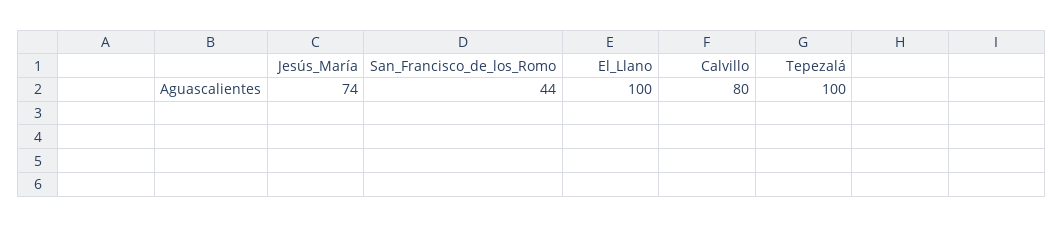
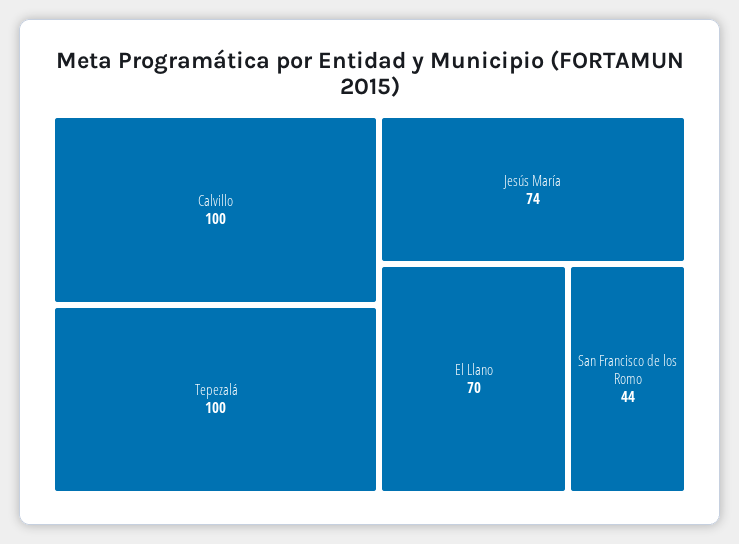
El_Llano: 100 -> 70
Calvillo: 80 -> 100

